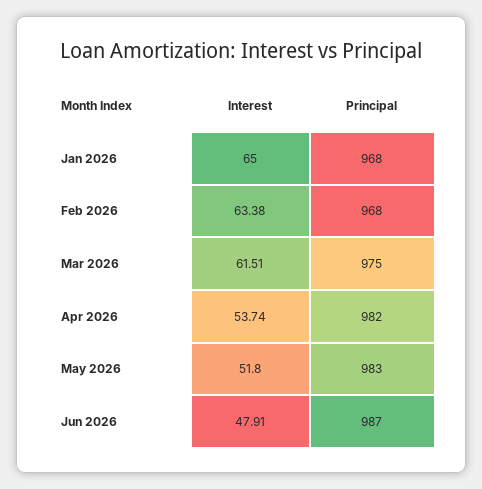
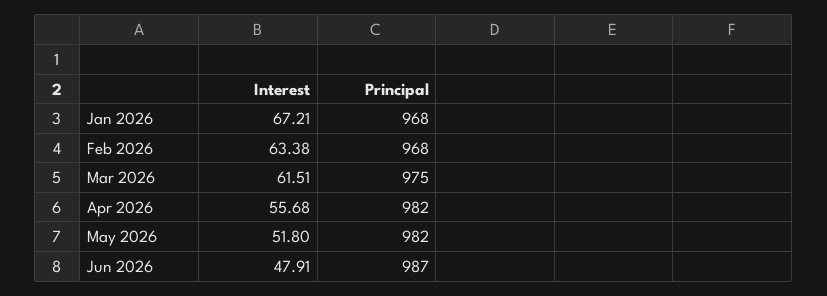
Interest, Jan 2026: 65 -> 67.21
Interest, Apr 2026: 53.74 -> 55.68
Principal, May 2026: 983 -> 982

